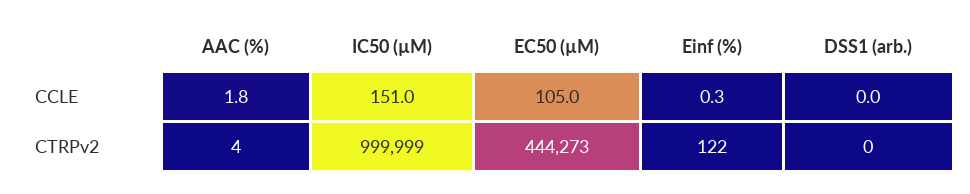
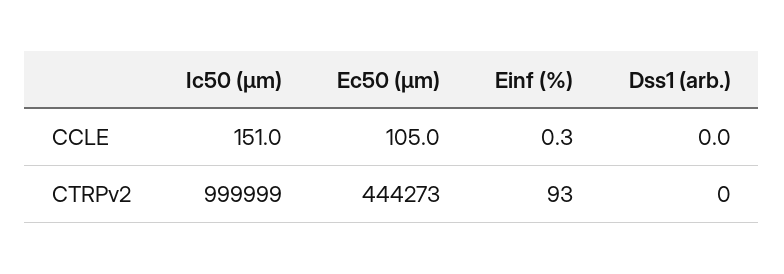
AAC (%), CCLE: 1.8 -> none
AAC (%), CTRPv2: 4 -> none
Einf (%), CTRPv2: 122 -> 93

